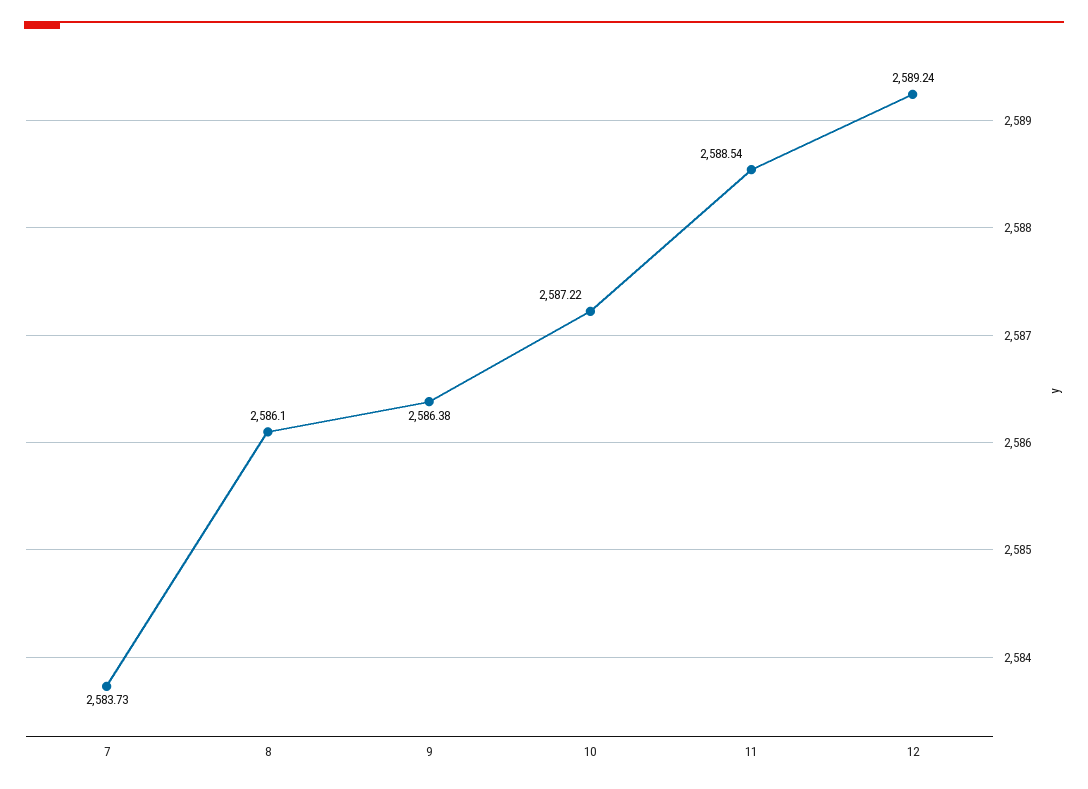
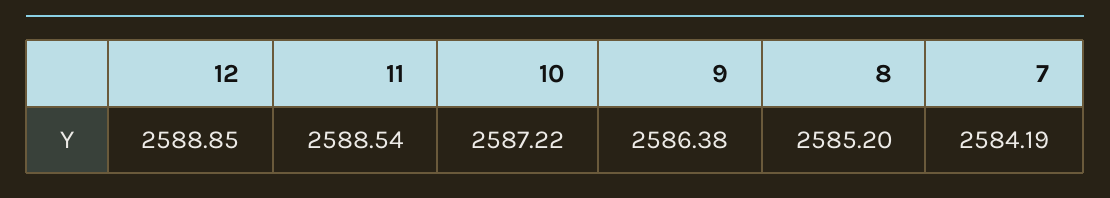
7: 2583.73 -> 2584.19
8: 2586.1 -> 2585.2
12: 2589.24 -> 2588.85

